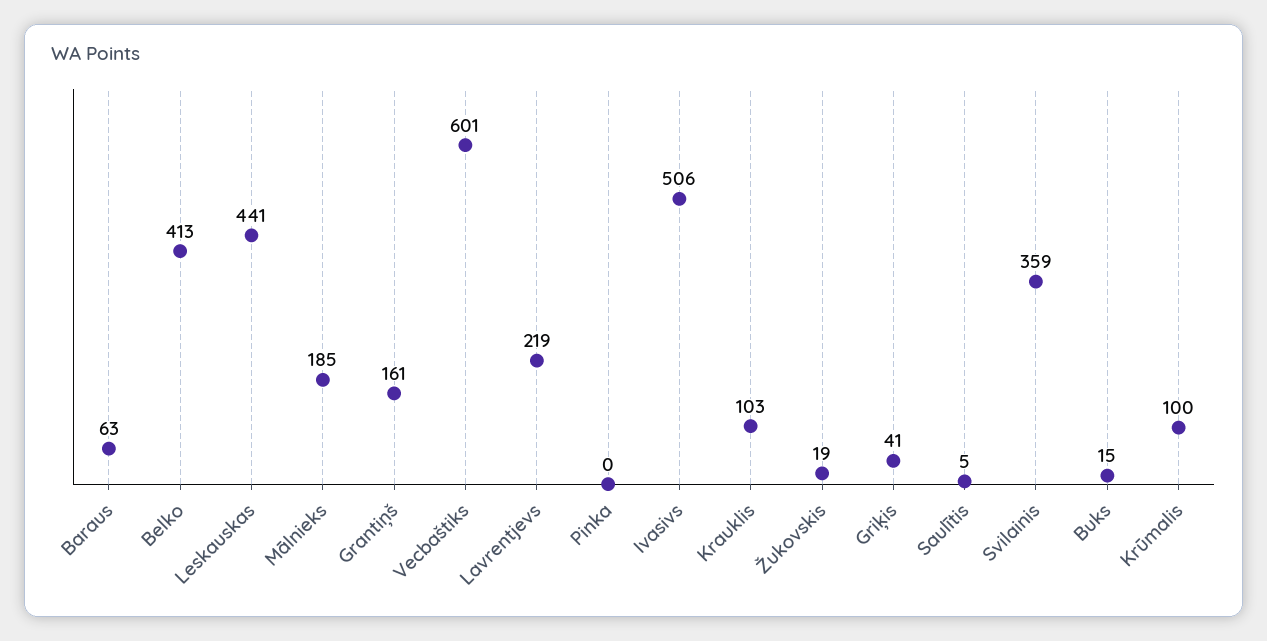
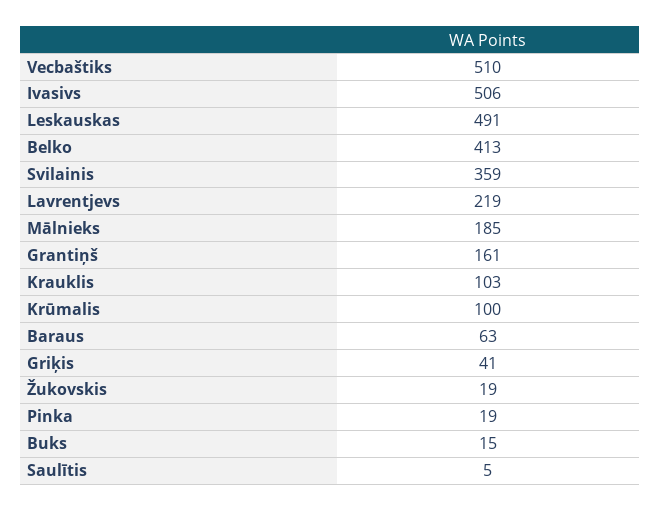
Leskauskas: 441 -> 491
Vecbaštiks: 601 -> 510
Pinka: 0 -> 19

